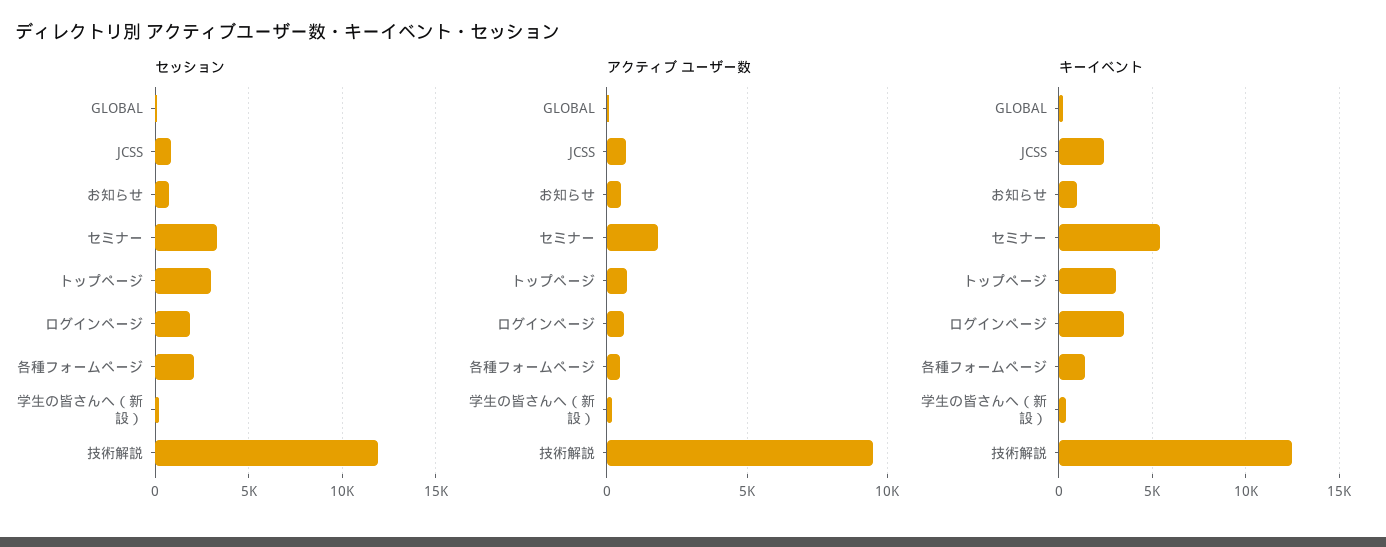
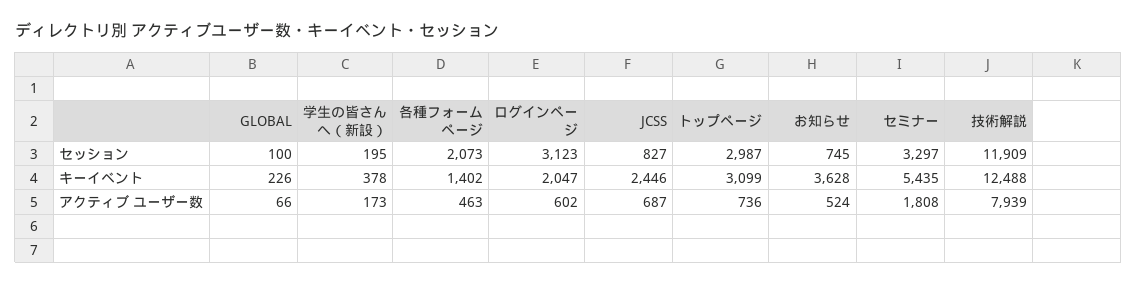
セッション, ログインページ: 2000 -> 3123
アクティブ ユーザー数, 技術解説: 9500 -> 7939
キーイベント, お知らせ: 1000 -> 3628
キーイベント, ログインページ: 3500 -> 2047

